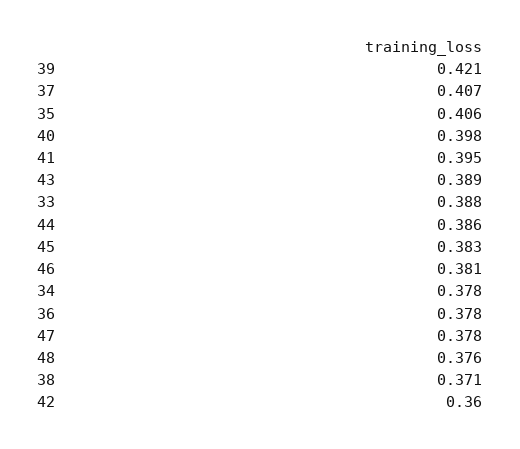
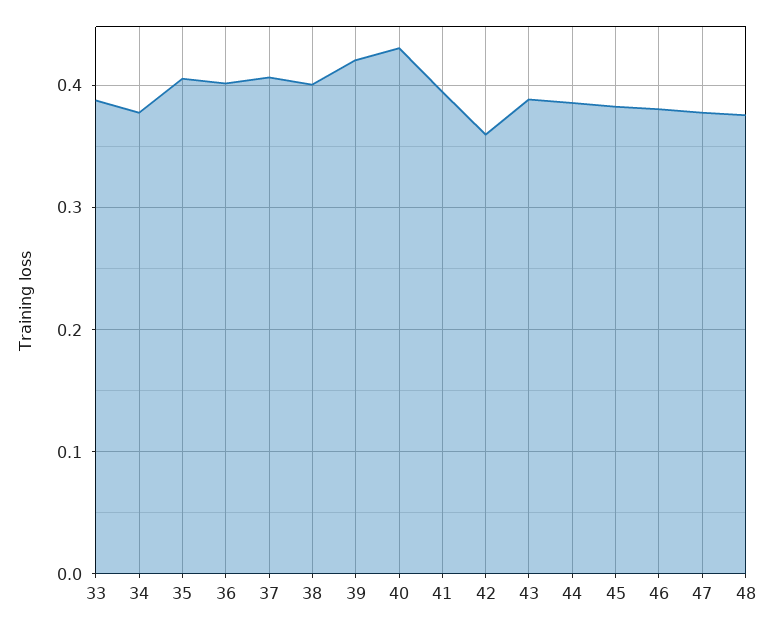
40: 0.398 -> 0.43
36: 0.378 -> 0.4
38: 0.371 -> 0.4

